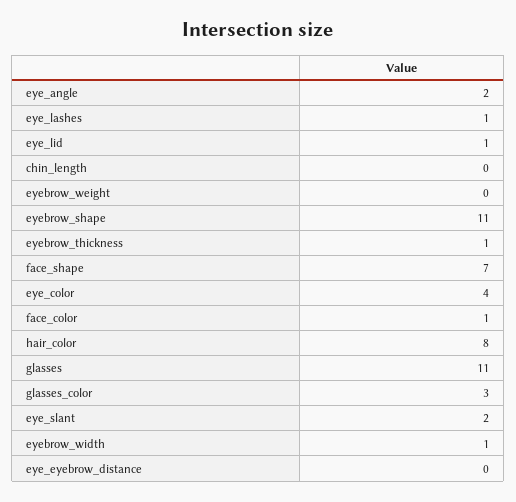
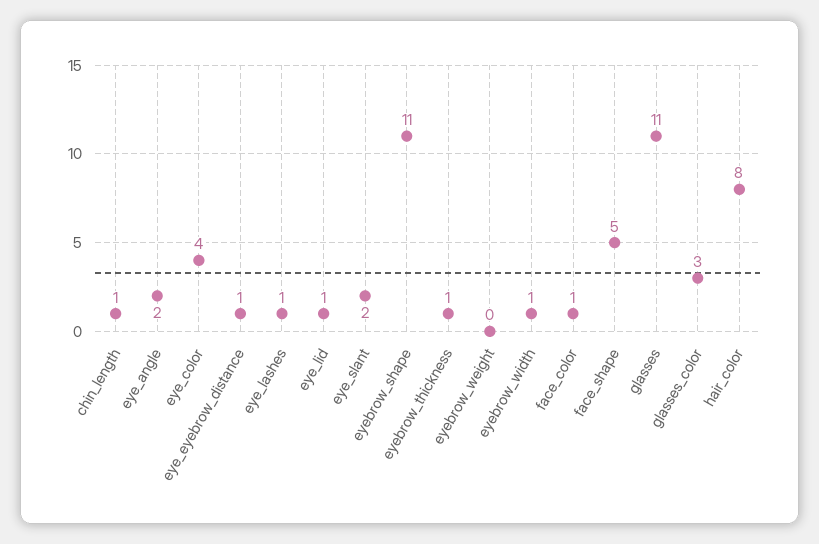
chin_length: 0 -> 1
face_shape: 7 -> 5
eye_eyebrow_distance: 0 -> 1

